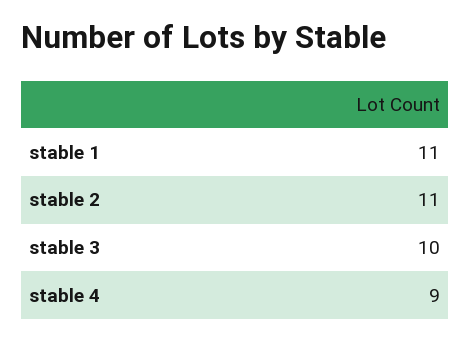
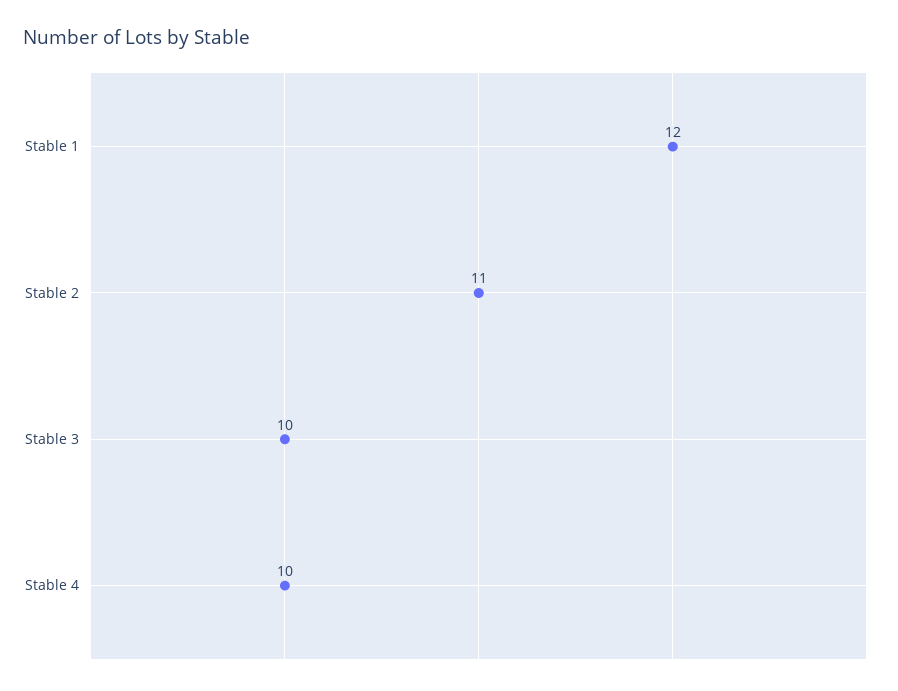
stable 1: 11 -> 12
stable 4: 9 -> 10

